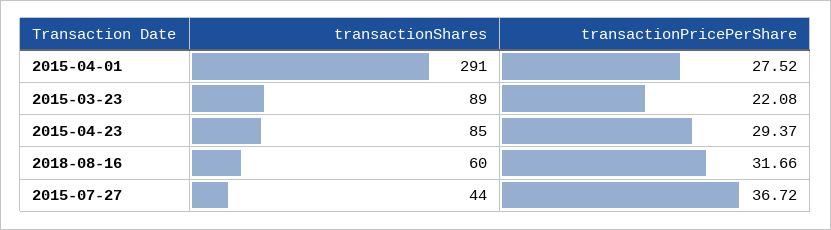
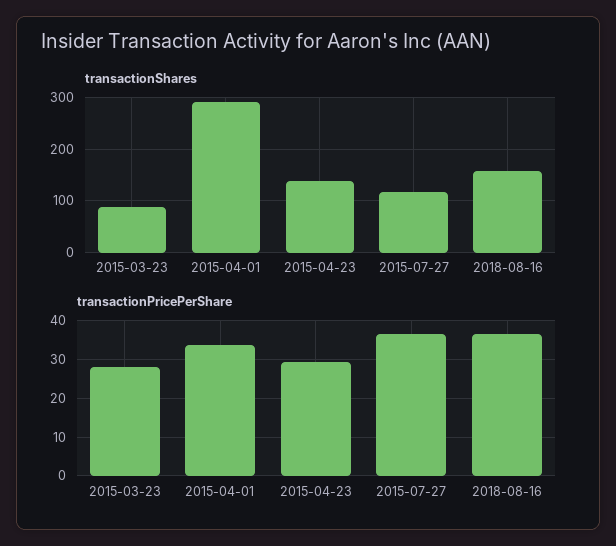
transactionPricePerShare, 2015-04-01: 27.52 -> 34
transactionPricePerShare, 2015-03-23: 22.08 -> 28
transactionShares, 2015-04-23: 85 -> 140
transactionShares, 2018-08-16: 60 -> 160
transactionPricePerShare, 2018-08-16: 31.66 -> 36
transactionShares, 2015-07-27: 44 -> 120

